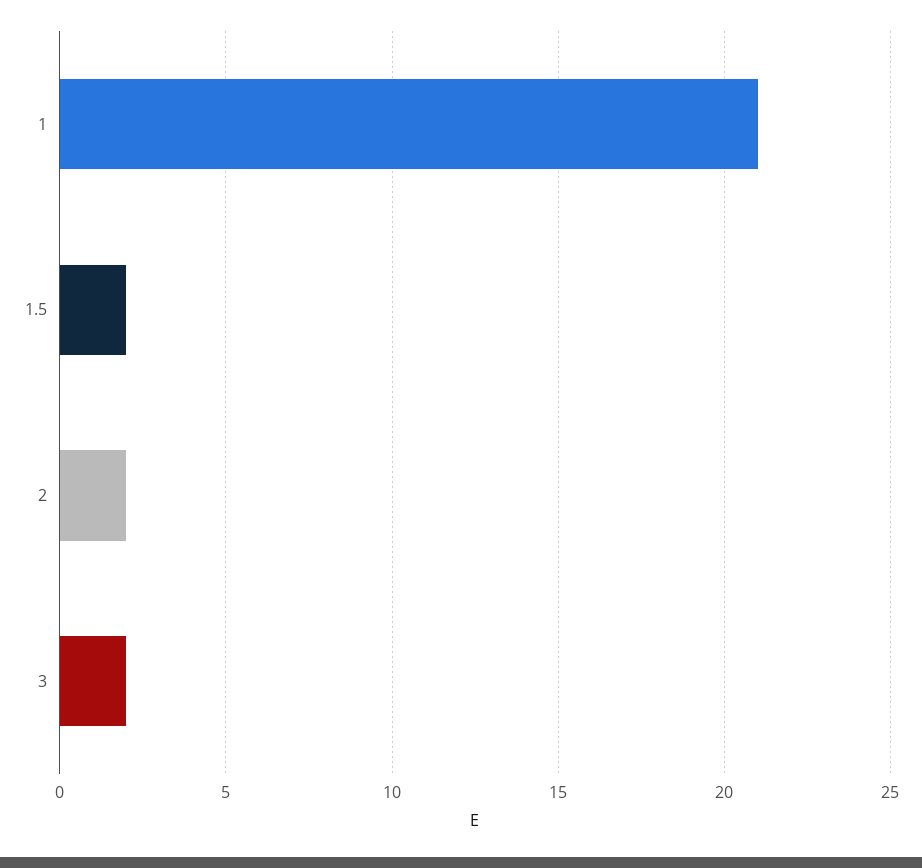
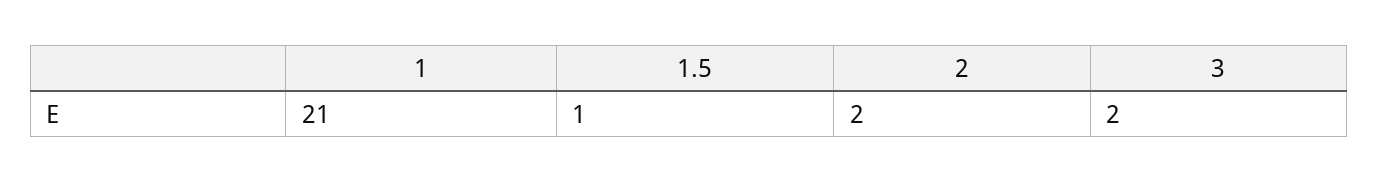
1.5: 2 -> 1

